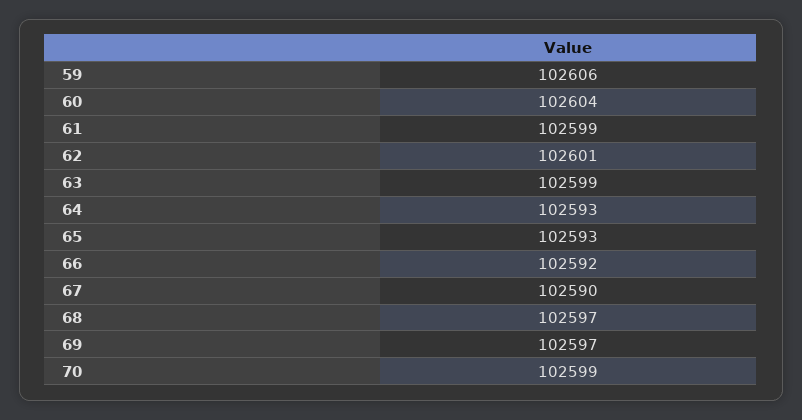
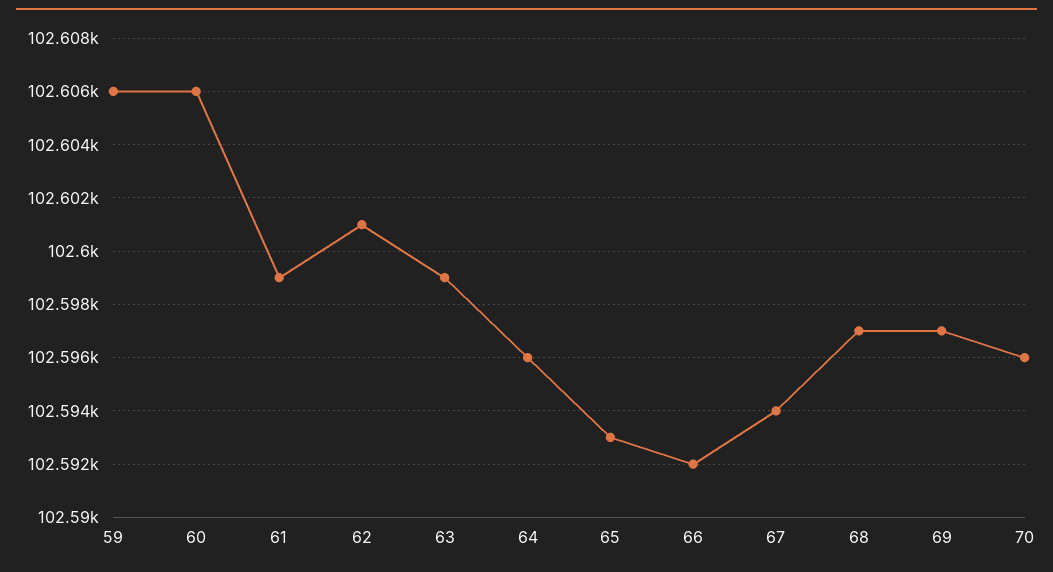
60: 102604 -> 102606
64: 102593 -> 102596
67: 102590 -> 102594
70: 102599 -> 102596

